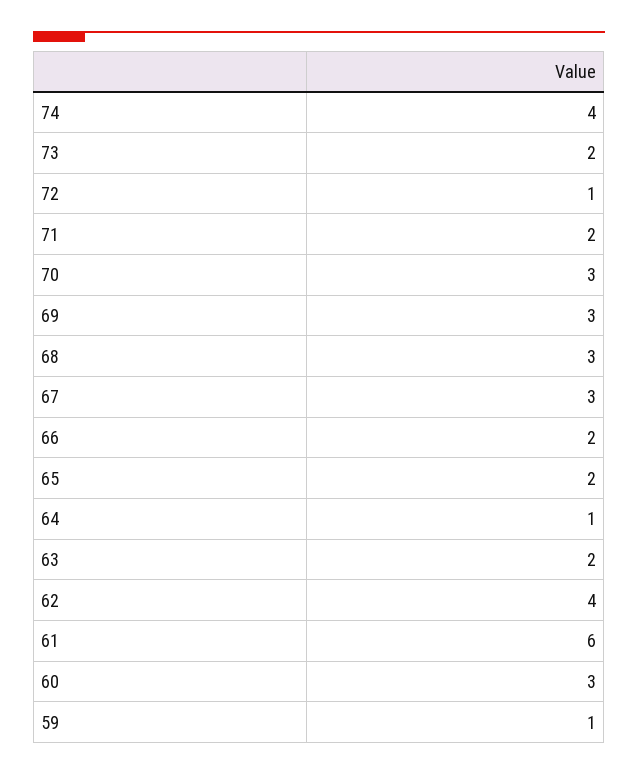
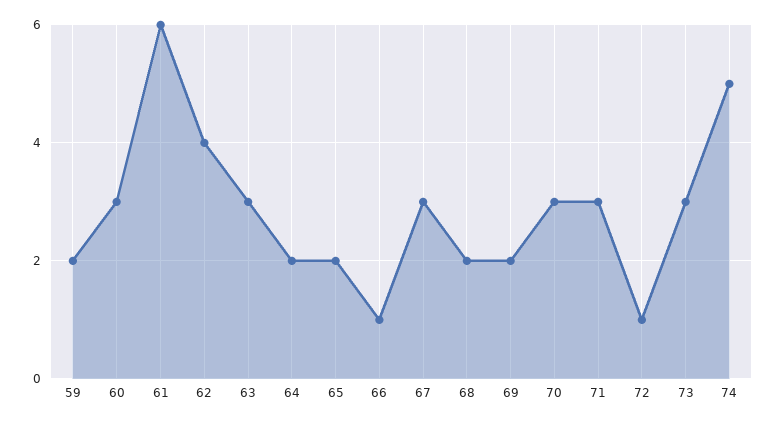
74: 4 -> 5
73: 2 -> 3
71: 2 -> 3
69: 3 -> 2
68: 3 -> 2
66: 2 -> 1
64: 1 -> 2
63: 2 -> 3
59: 1 -> 2

